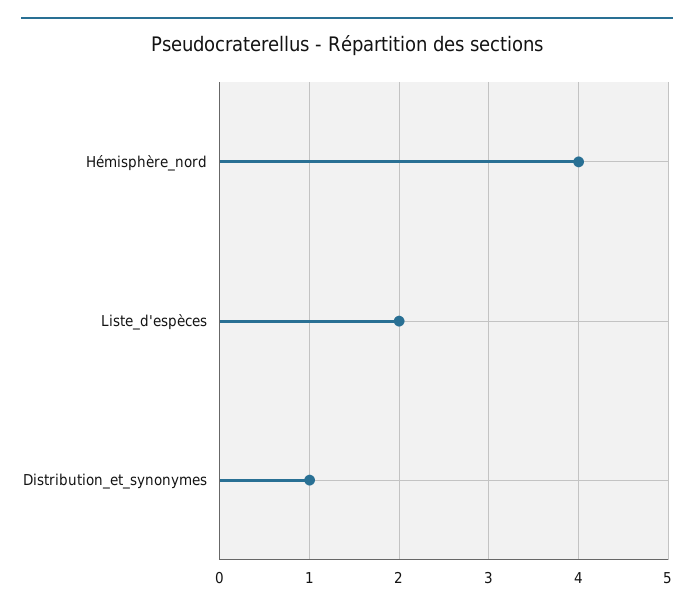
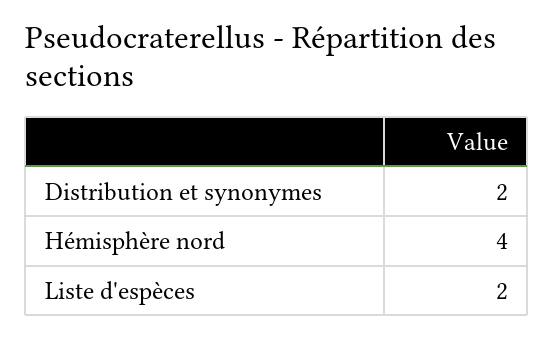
Distribution_et_synonymes: 1 -> 2

